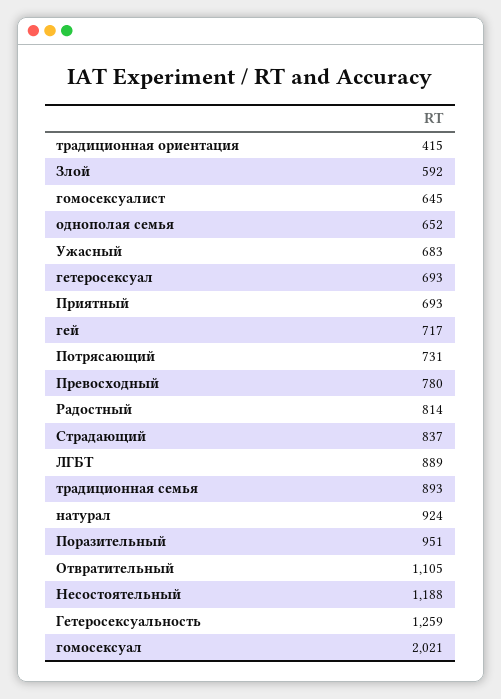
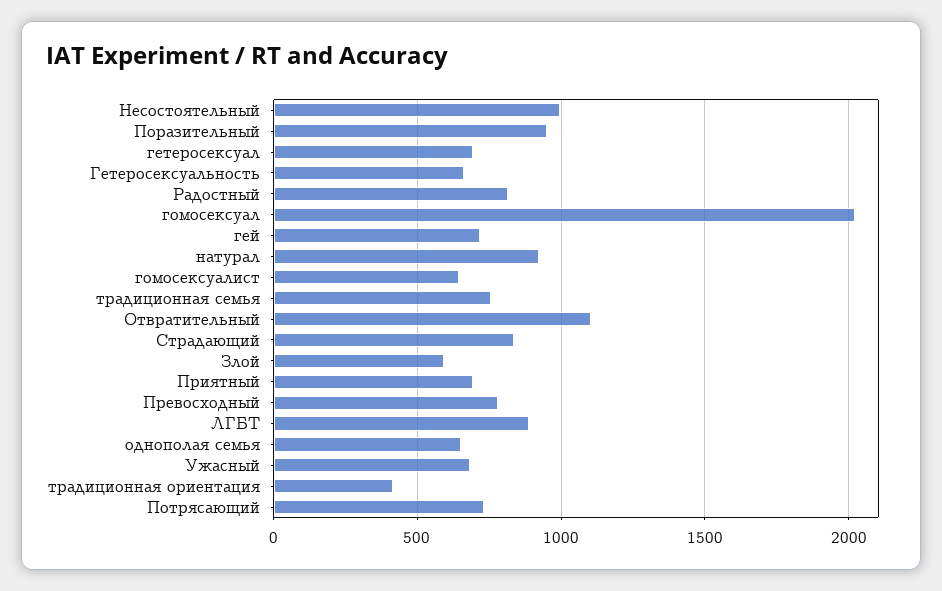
традиционная семья: 893 -> 750
Несостоятельный: 1188 -> 1000
Гетеросексуальность: 1259 -> 650

